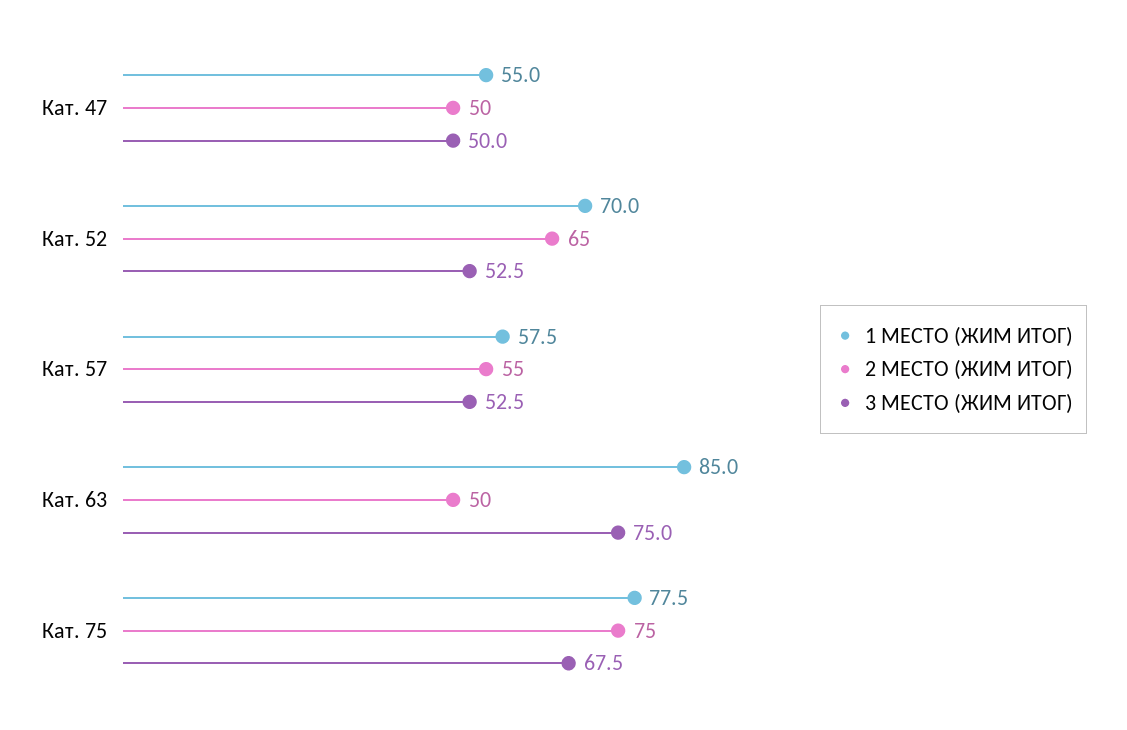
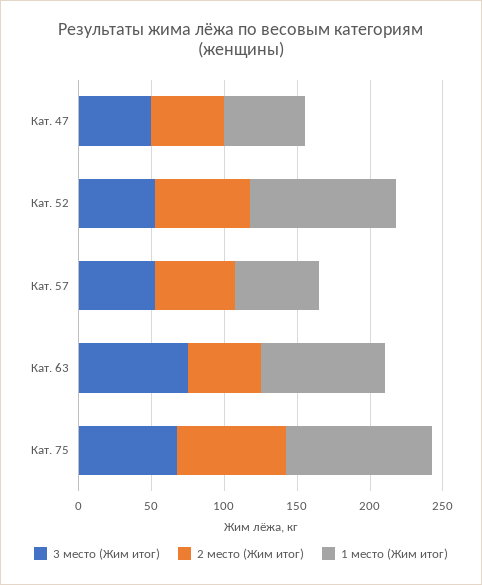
1 МЕСТО (ЖИМ ИТОГ), Кат. 52: 70 -> 100
1 МЕСТО (ЖИМ ИТОГ), Кат. 75: 77.5 -> 100

